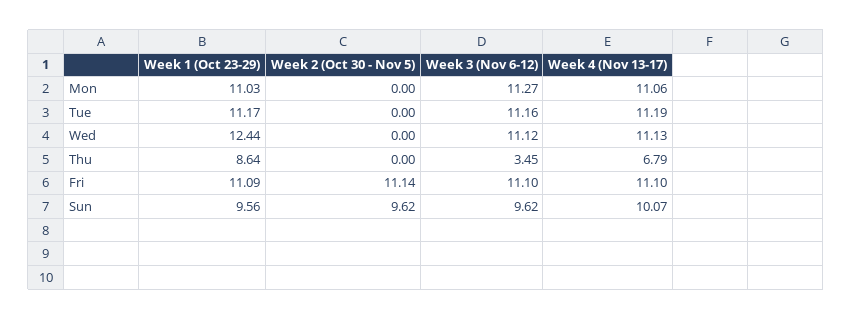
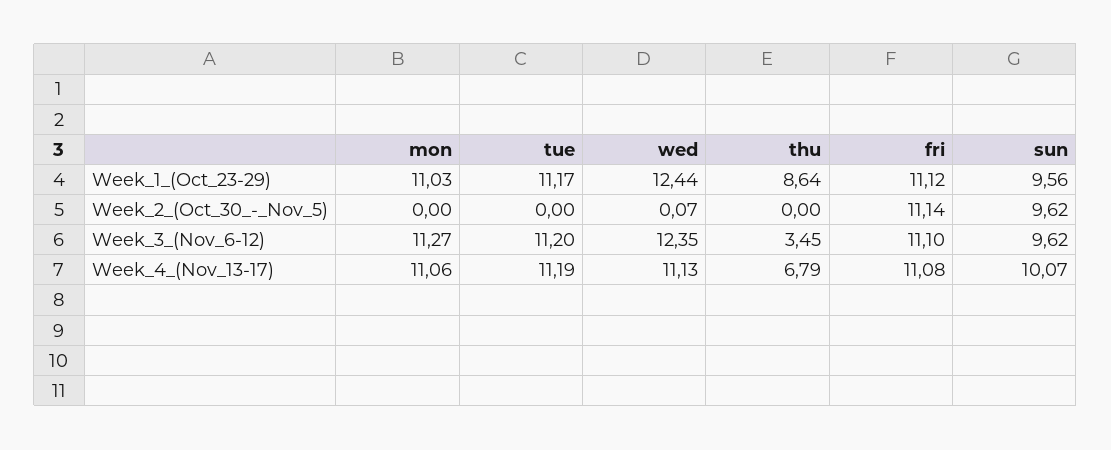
Week 3 (Nov 6-12), Tue: 11.16 -> 11.2
Week 2 (Oct 30 - Nov 5), Wed: 0 -> 0.07
Week 3 (Nov 6-12), Wed: 11.12 -> 12.35
Week 1 (Oct 23-29), Fri: 11.09 -> 11.12
Week 4 (Nov 13-17), Fri: 11.1 -> 11.08

